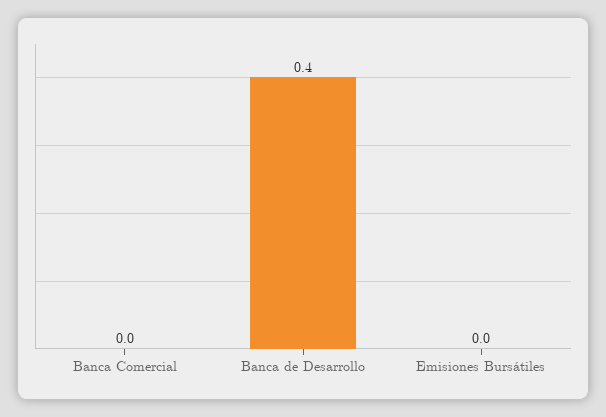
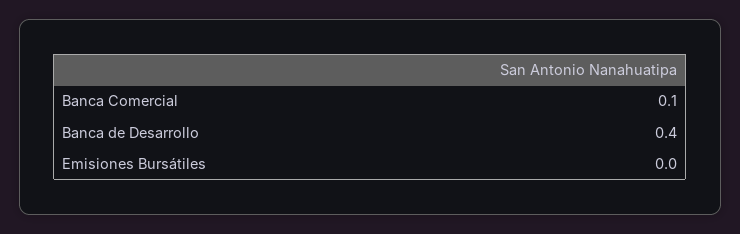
Banca Comercial: 0 -> 0.1

